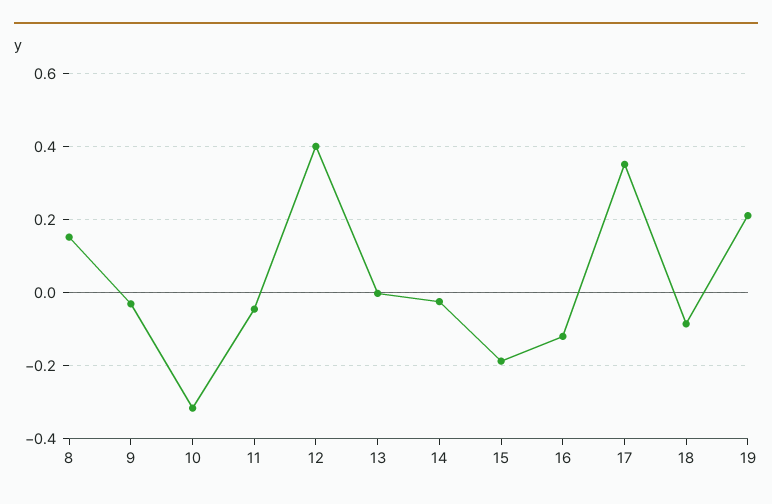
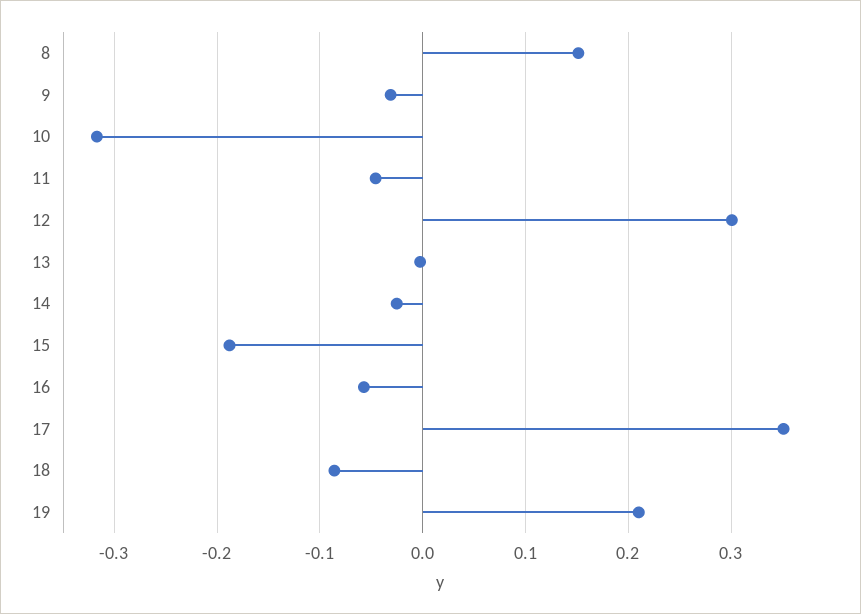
12: 0.4 -> 0.3
16: -0.12 -> -0.06

